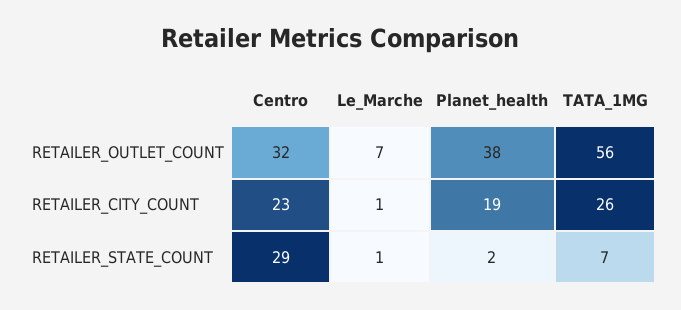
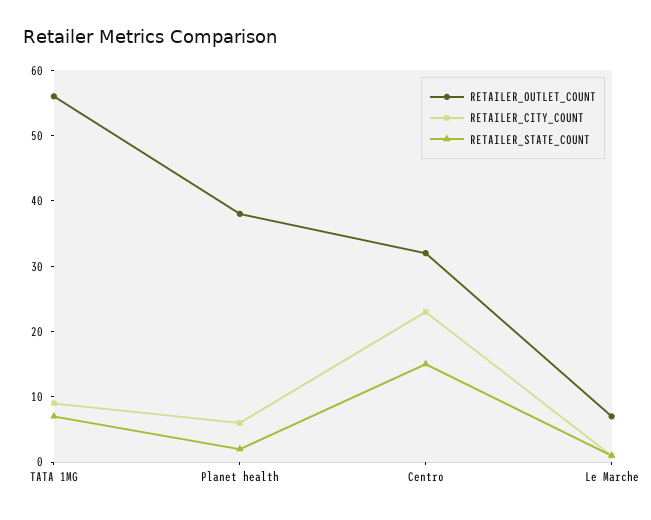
RETAILER_CITY_COUNT, Planet_health: 19 -> 5
RETAILER_CITY_COUNT, TATA_1MG: 26 -> 10
RETAILER_STATE_COUNT, Centro: 29 -> 15

